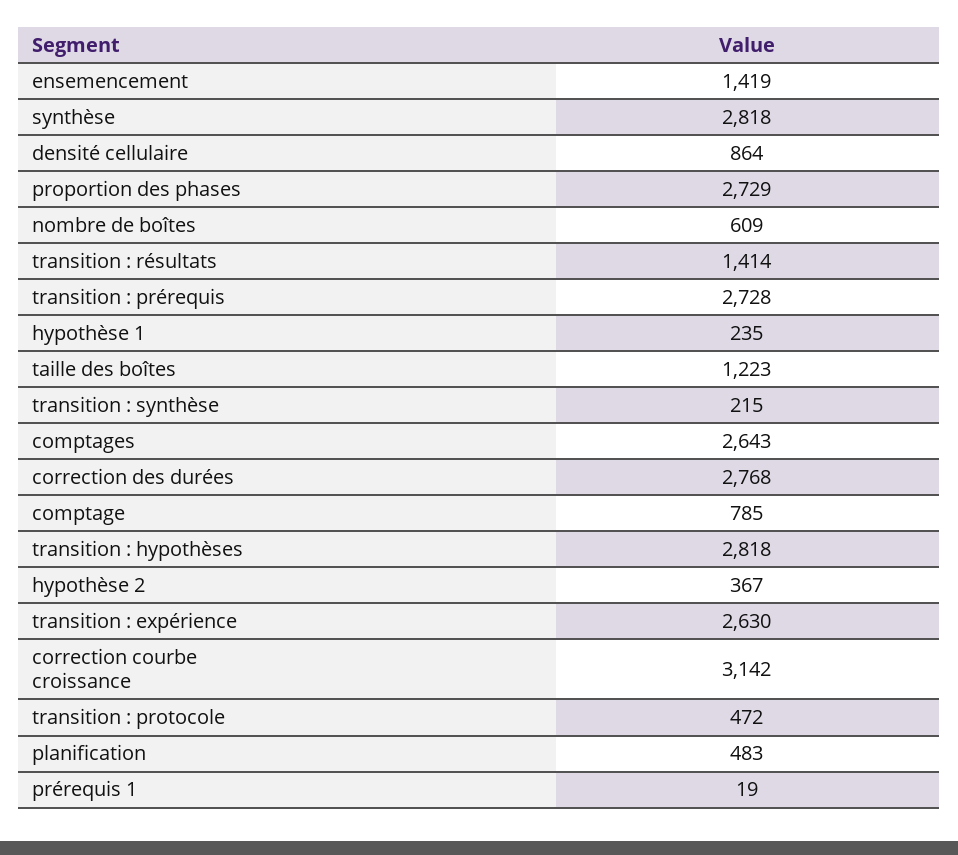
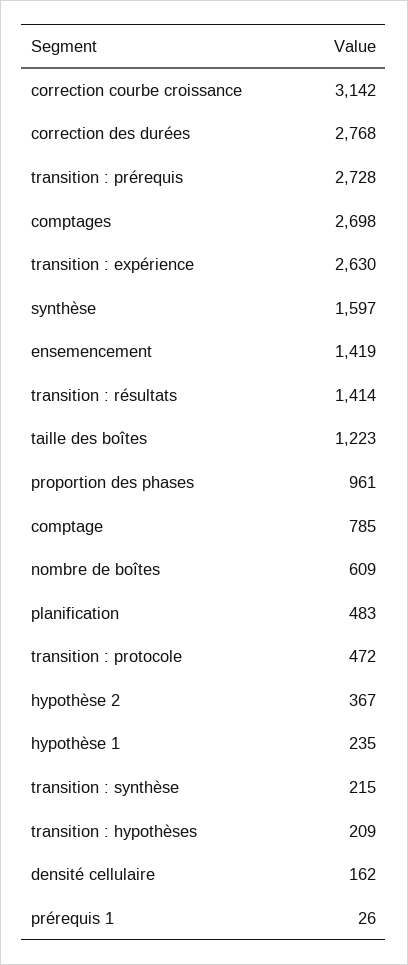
synthèse: 2818 -> 1597
densité cellulaire: 864 -> 162
proportion des phases: 2729 -> 961
comptages: 2643 -> 2698
transition : hypothèses: 2818 -> 209
prérequis 1: 19 -> 26

